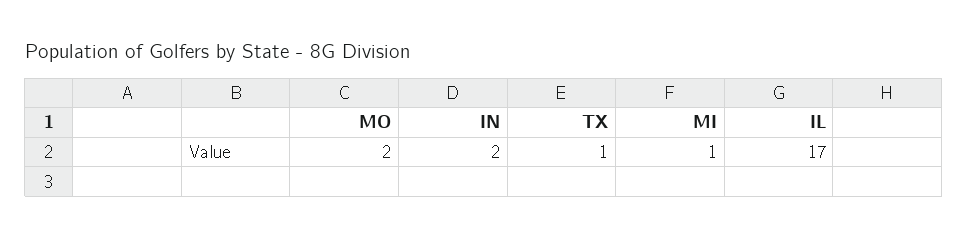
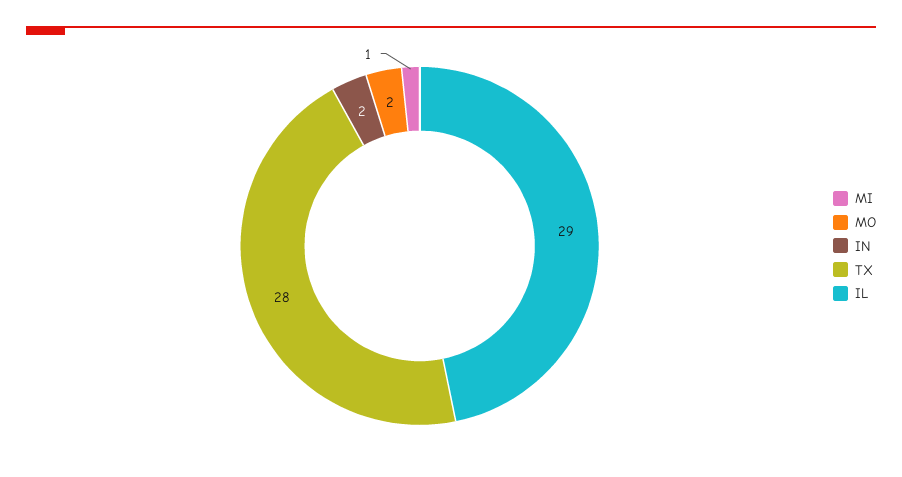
TX: 1 -> 28
IL: 17 -> 29

